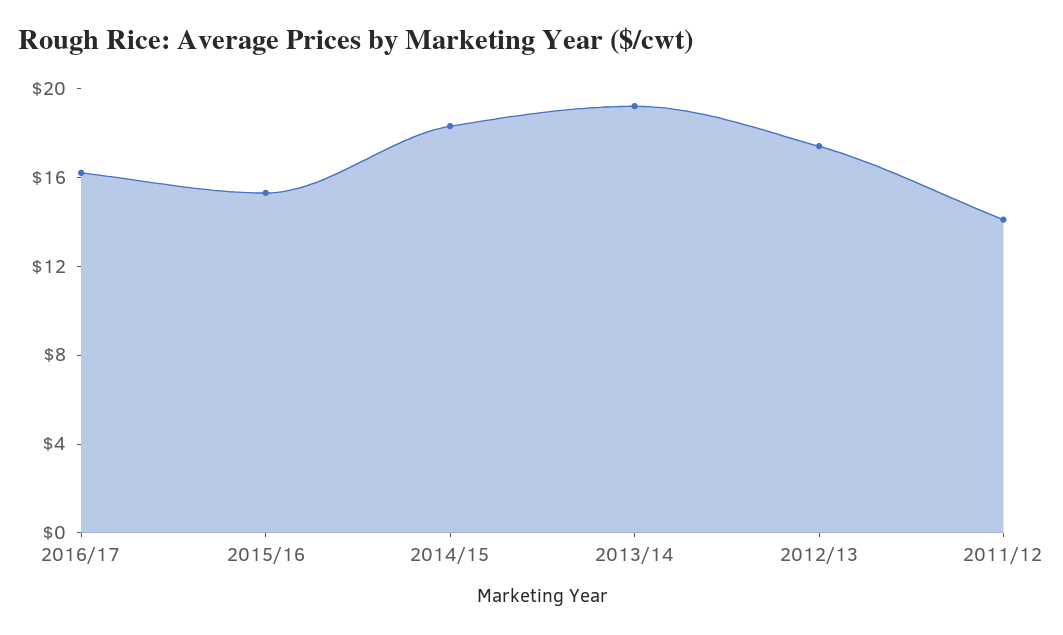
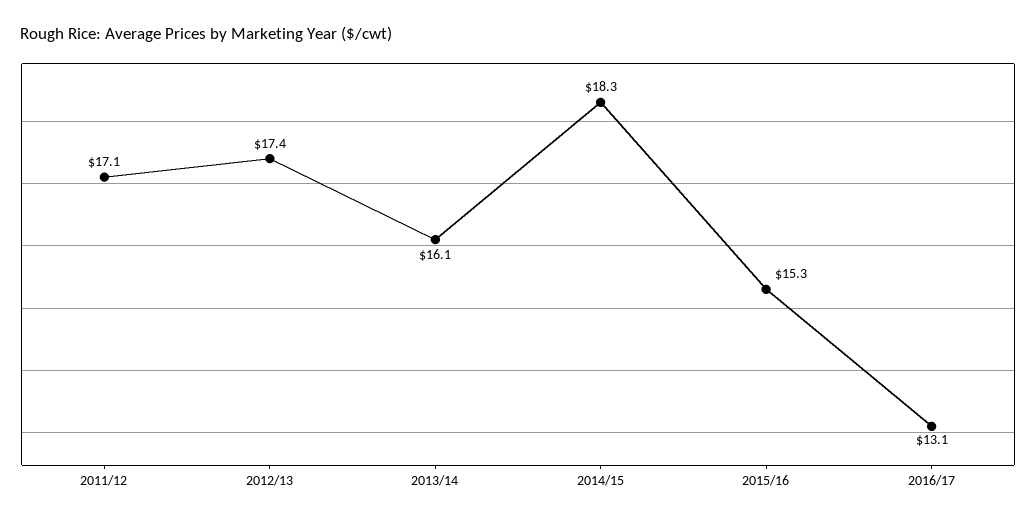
2016/17: 16 -> 13.1
2013/14: 19 -> 16.1
2011/12: 14 -> 17.1

